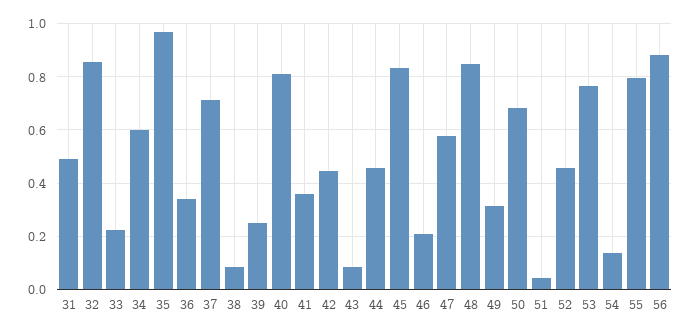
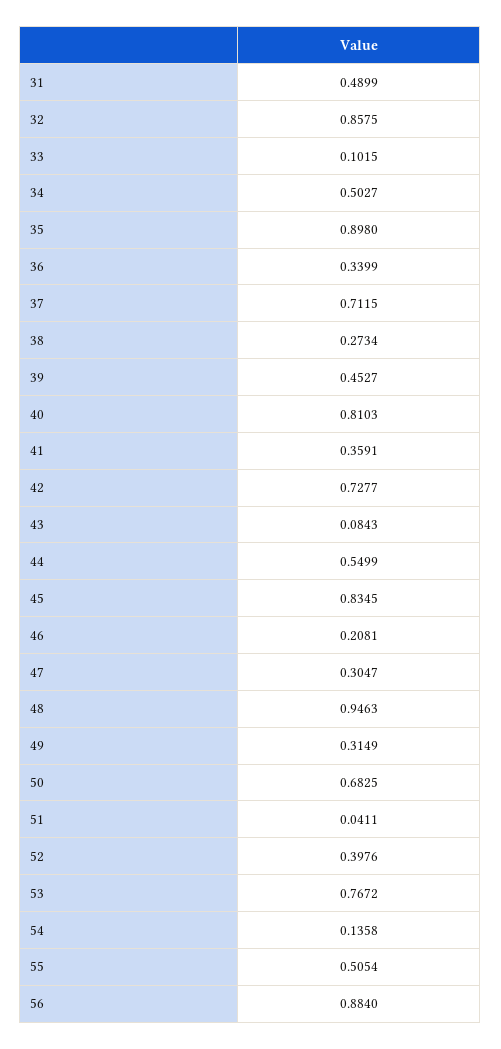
33: 0.225 -> 0.1015
34: 0.6 -> 0.5027
35: 0.975 -> 0.898
38: 0.075 -> 0.2734
39: 0.25 -> 0.4527
42: 0.45 -> 0.7277
44: 0.45 -> 0.5499
47: 0.575 -> 0.3047
48: 0.85 -> 0.9463
52: 0.45 -> 0.3976
55: 0.8 -> 0.5054

